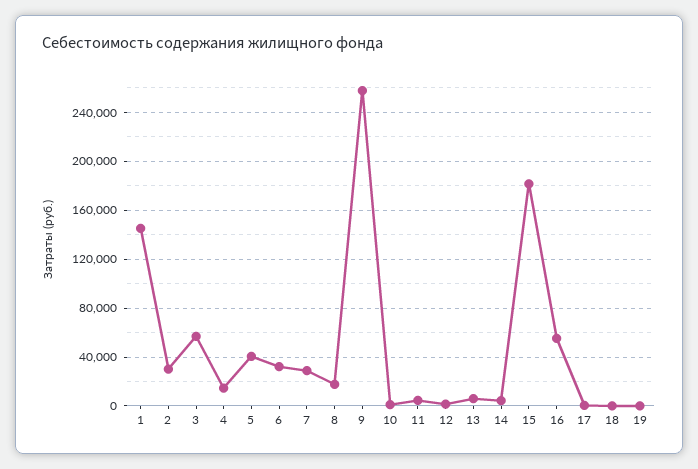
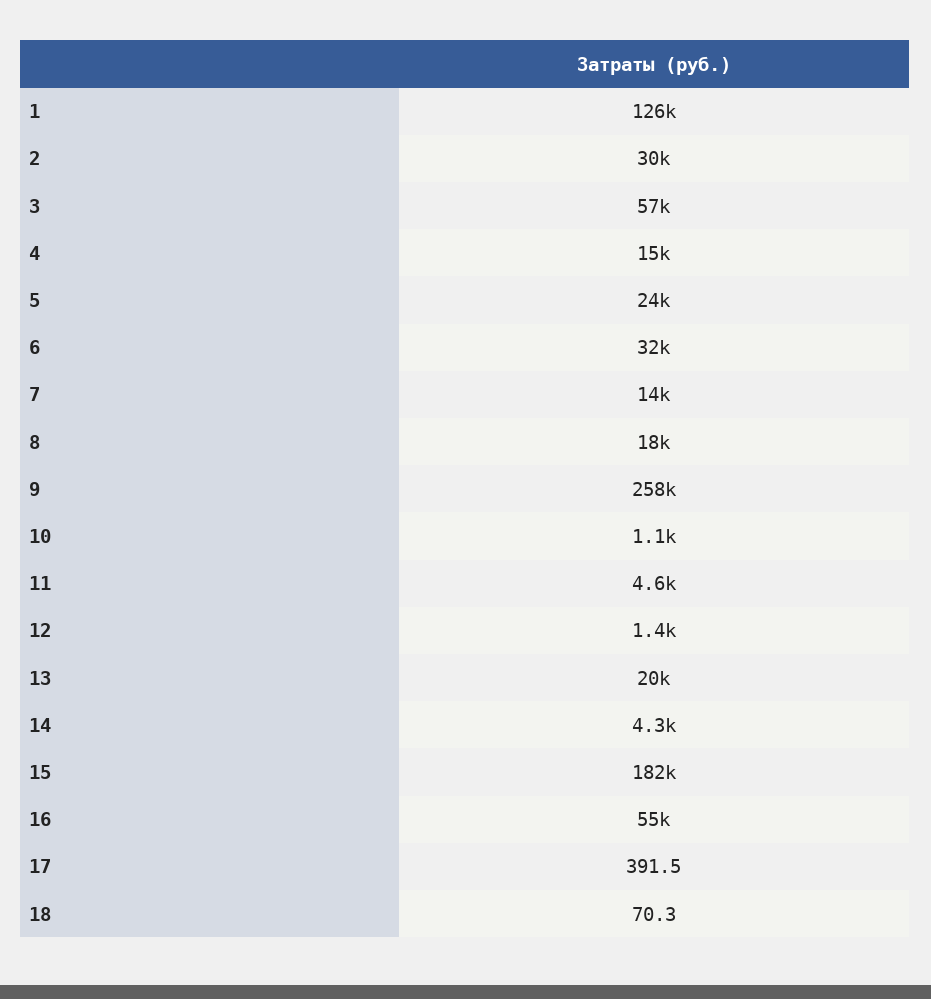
1: 145000 -> 126000
5: 40000 -> 24000
7: 30000 -> 14000
13: 5000 -> 20000
19: 0 -> none

